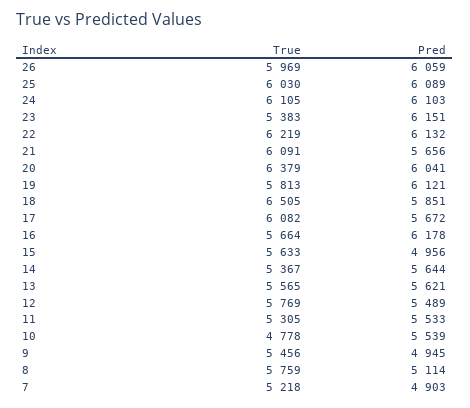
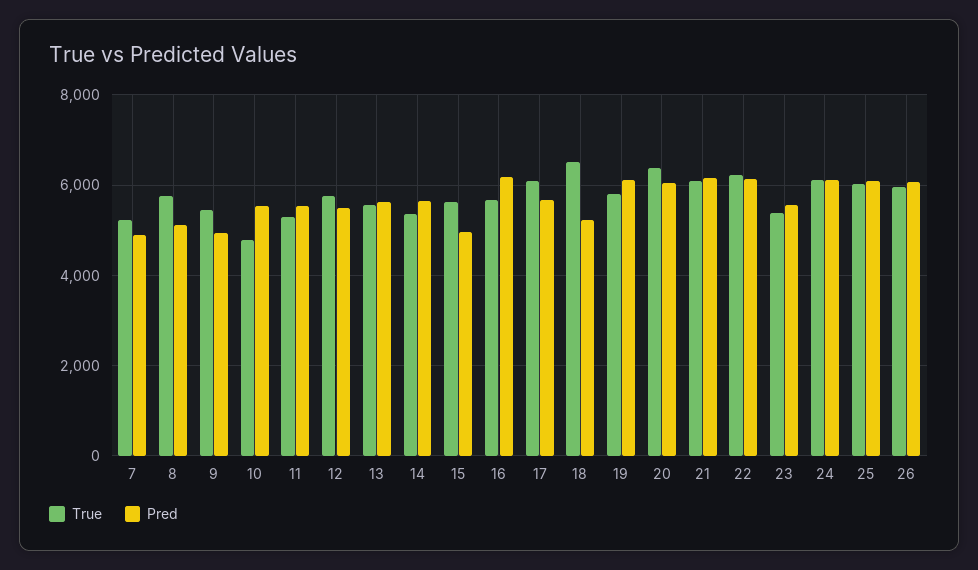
Pred, 23: 6151 -> 5600
Pred, 21: 5656 -> 6200
Pred, 18: 5851 -> 5200

